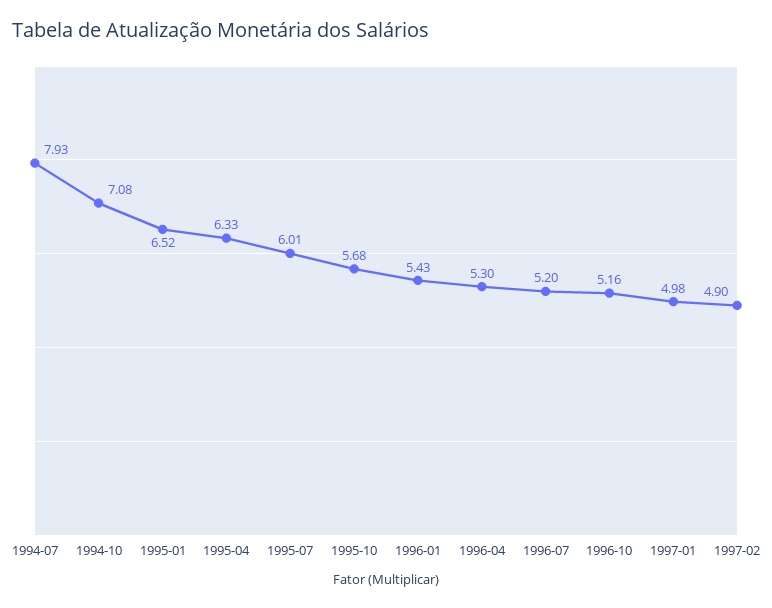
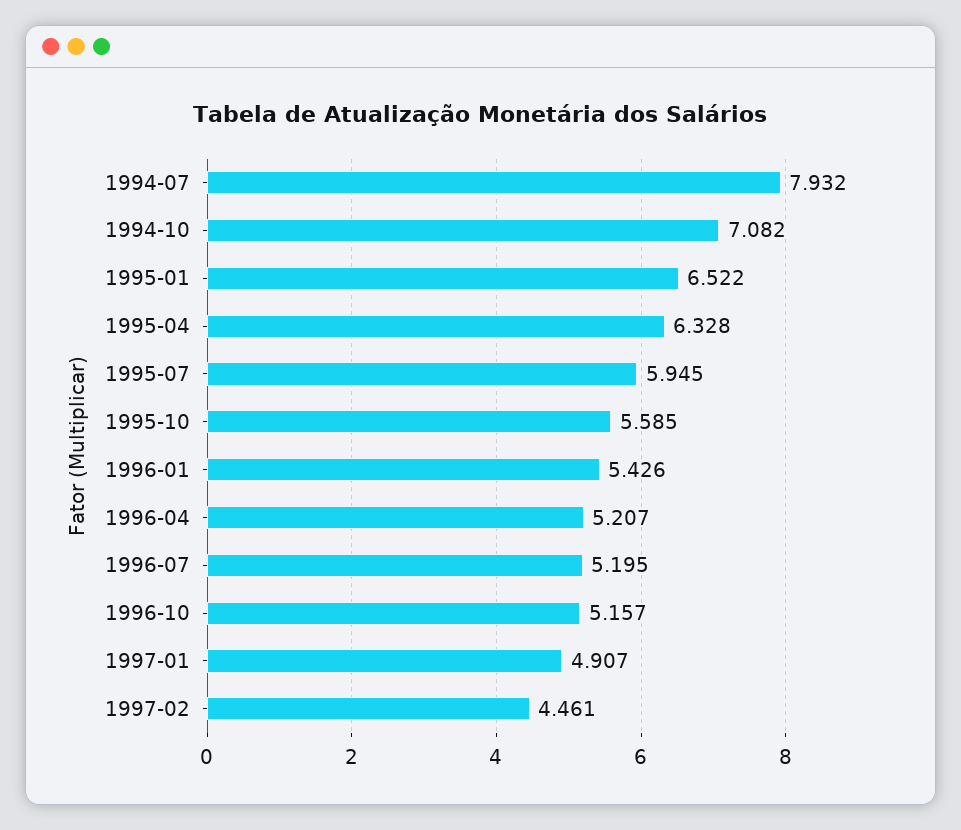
1995-07: 6.01 -> 5.945
1995-10: 5.68 -> 5.585
1996-04: 5.3 -> 5.207
1997-01: 4.98 -> 4.907
1997-02: 4.9 -> 4.461

